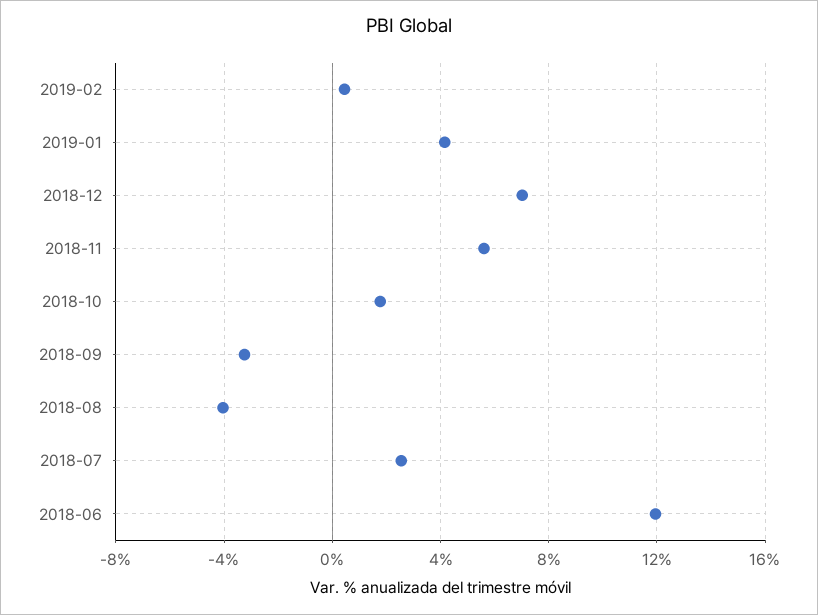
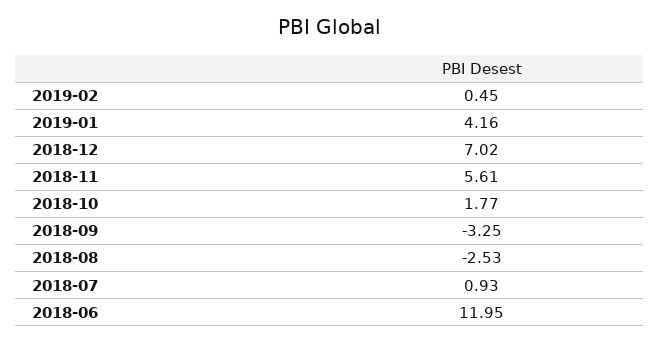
2018-08: -4 -> -2.53
2018-07: 2.5 -> 0.93

